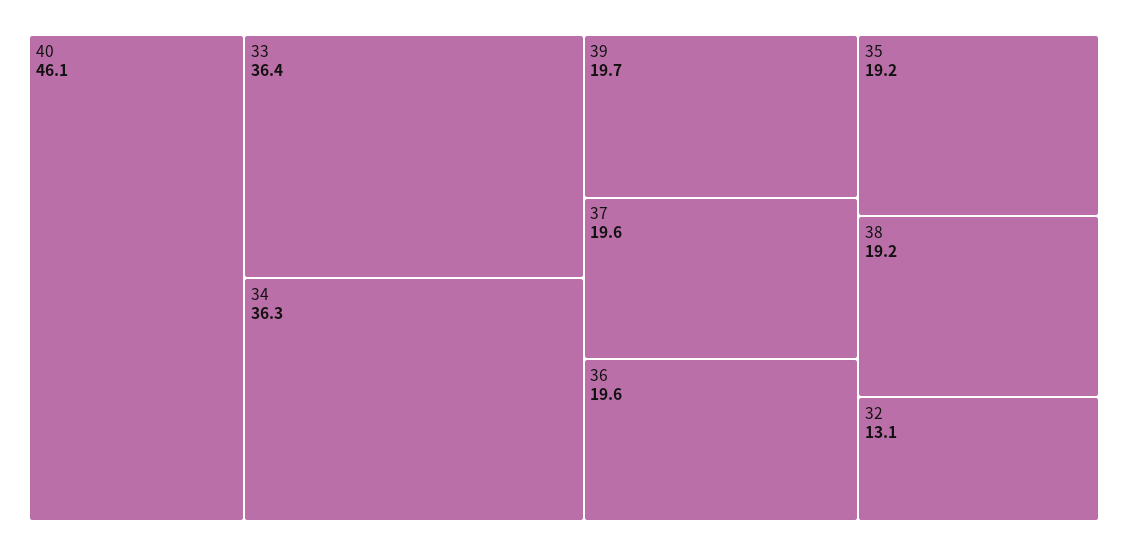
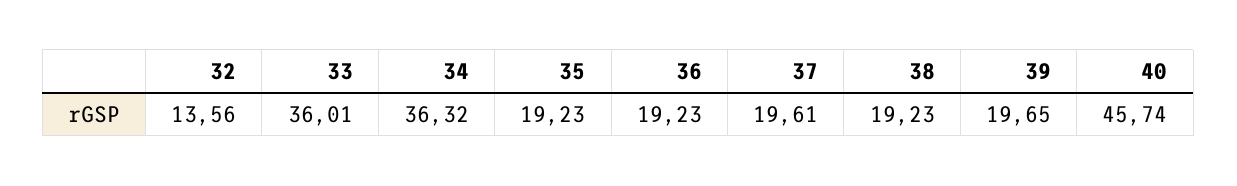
40: 46.1 -> 45.74
33: 36.4 -> 36.01
36: 19.6 -> 19.23
32: 13.1 -> 13.56

